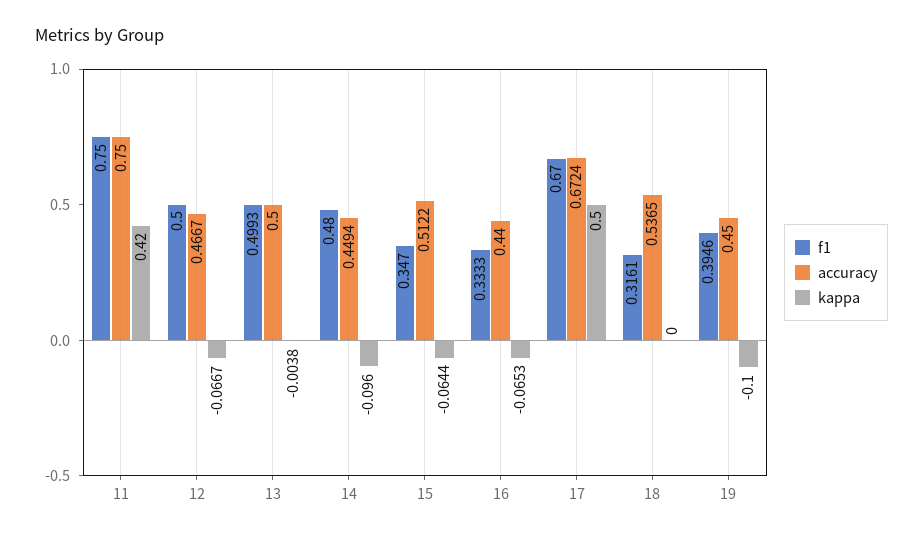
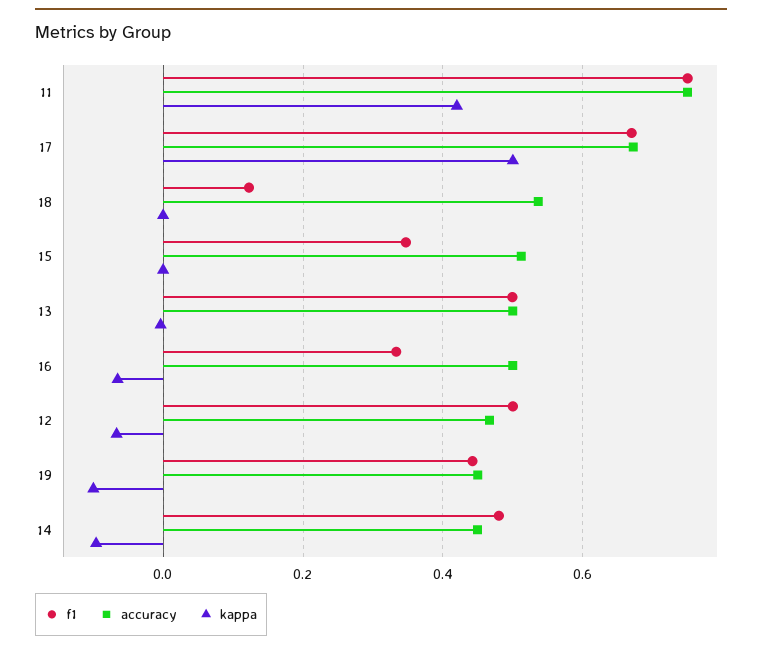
kappa, 15: -0.0644 -> 0
accuracy, 16: 0.44 -> 0.5
f1, 18: 0.3161 -> 0.12
f1, 19: 0.3946 -> 0.44

